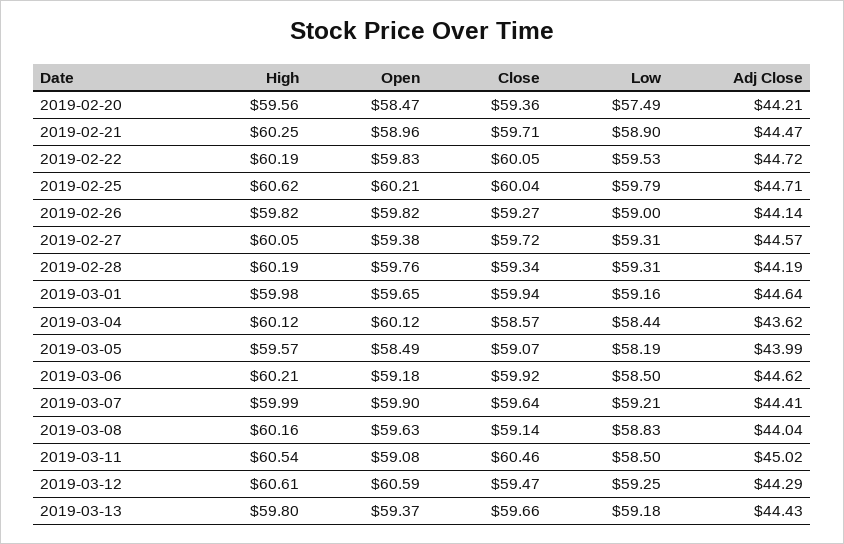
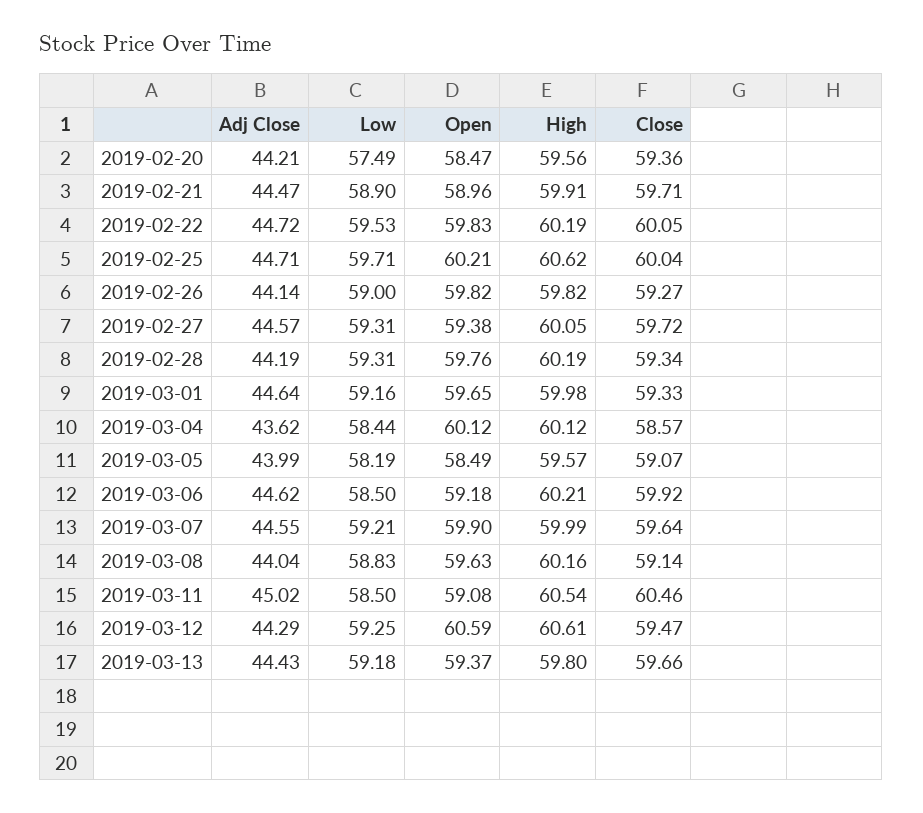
High, 2019-02-21: 60.25 -> 59.91
Low, 2019-02-25: 59.79 -> 59.71
Close, 2019-03-01: 59.94 -> 59.33
Adj Close, 2019-03-07: 44.41 -> 44.55

